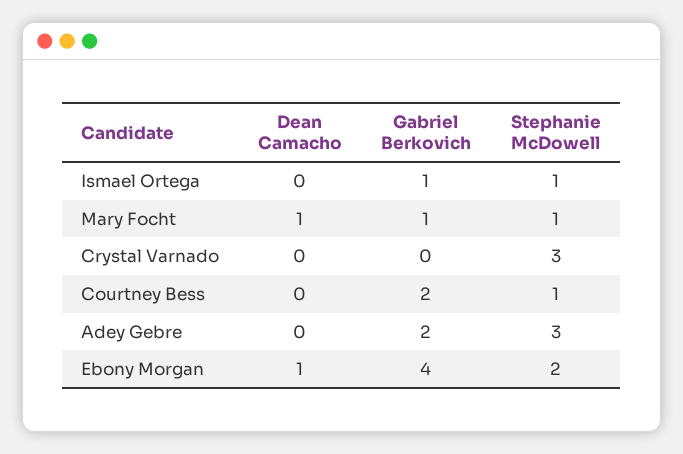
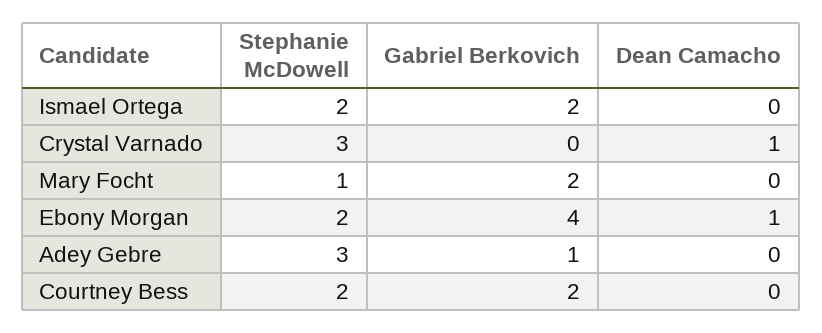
Gabriel Berkovich, Ismael Ortega: 1 -> 2
Stephanie McDowell, Ismael Ortega: 1 -> 2
Dean Camacho, Mary Focht: 1 -> 0
Gabriel Berkovich, Mary Focht: 1 -> 2
Dean Camacho, Crystal Varnado: 0 -> 1
Stephanie McDowell, Courtney Bess: 1 -> 2
Gabriel Berkovich, Adey Gebre: 2 -> 1

